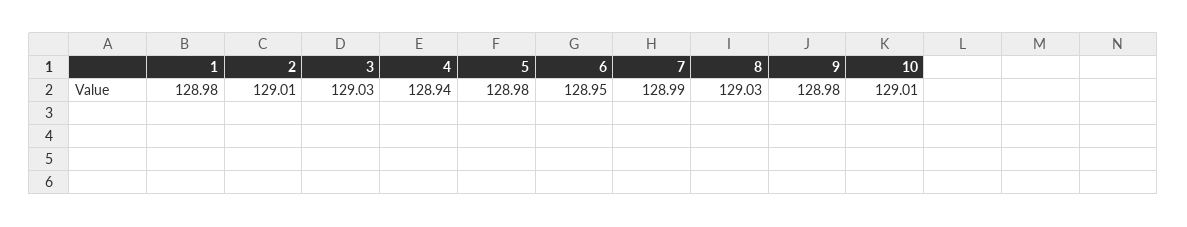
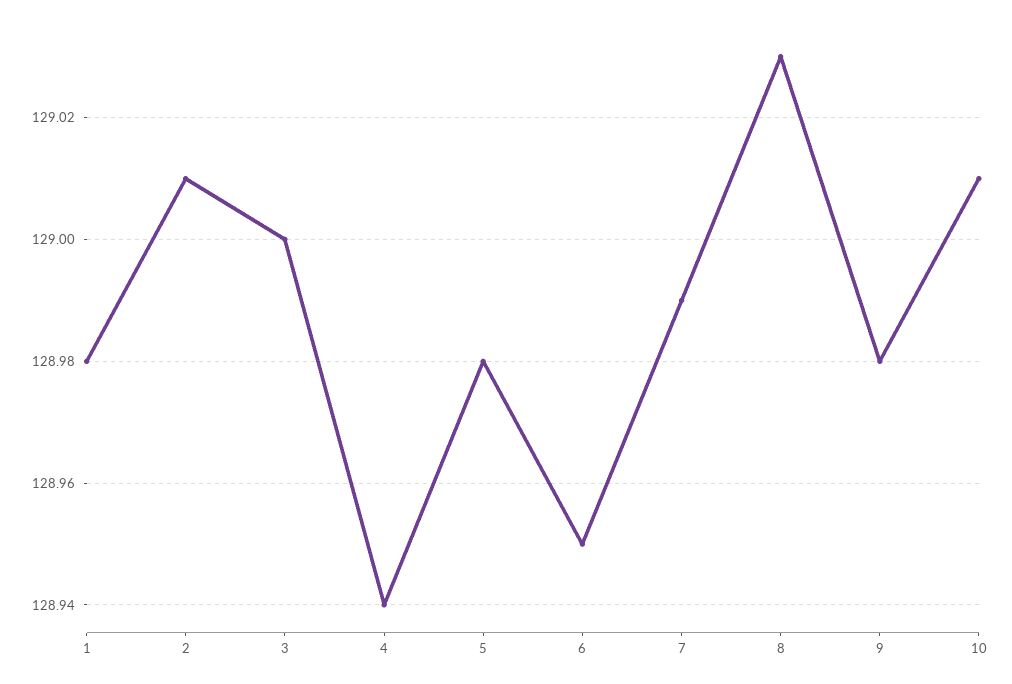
3: 129.03 -> 129

